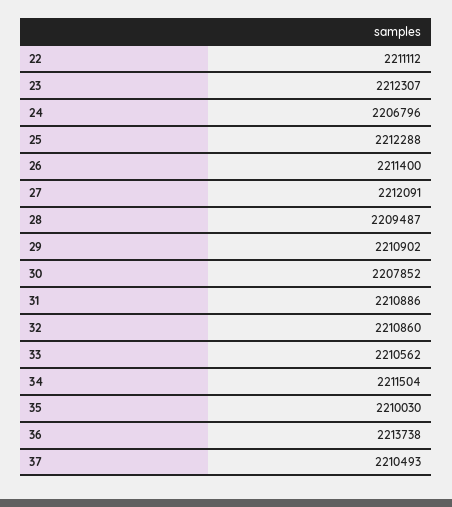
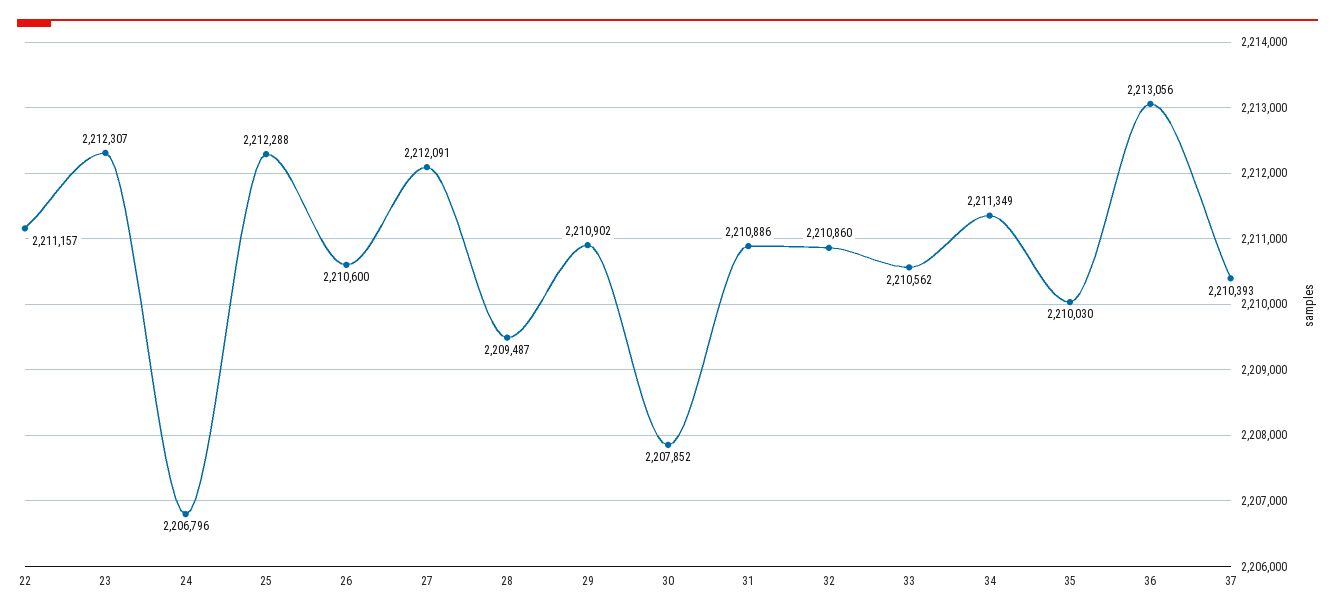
22: 2211112 -> 2211157
26: 2211400 -> 2210600
34: 2211504 -> 2211349
36: 2213738 -> 2213056
37: 2210493 -> 2210393

